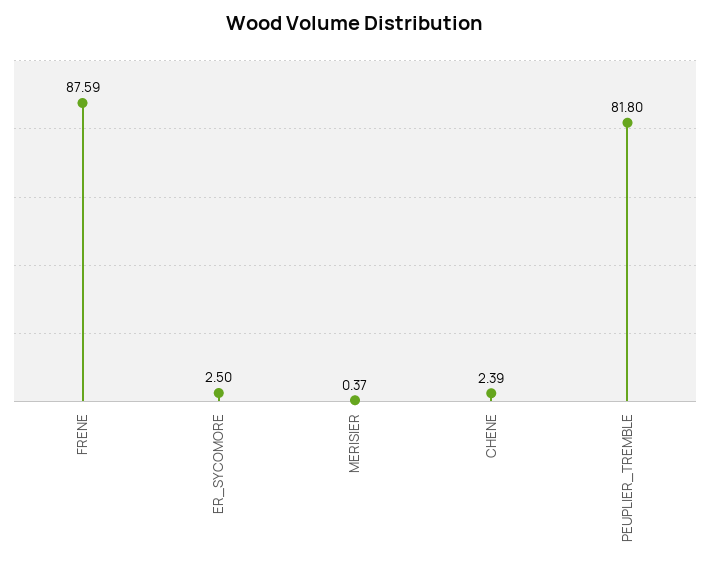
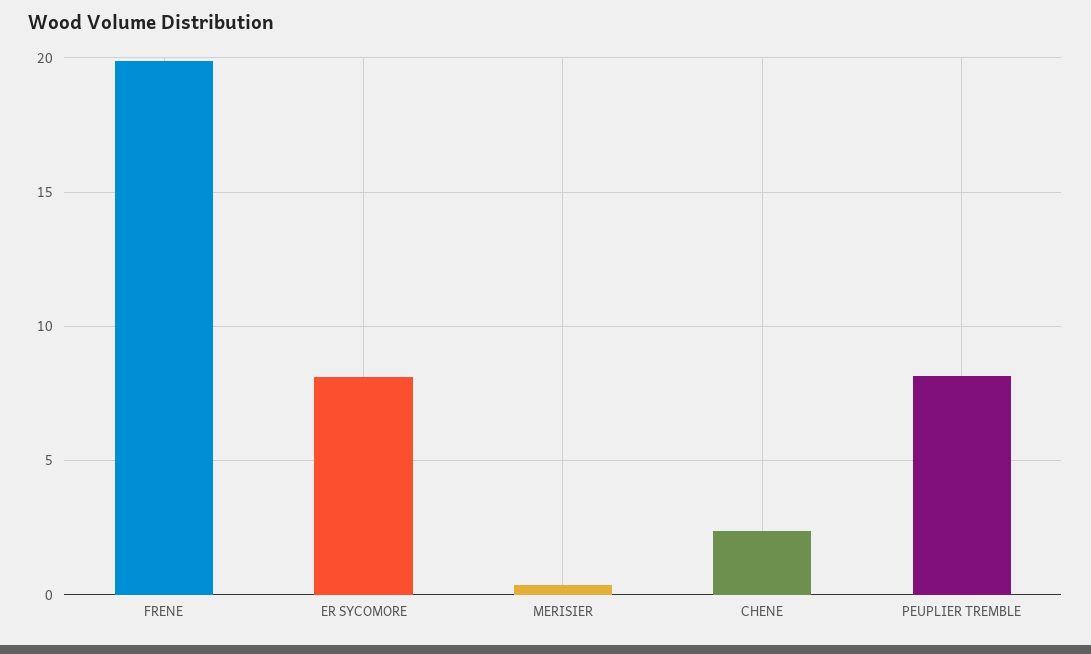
FRENE: 87.59 -> 20
ER_SYCOMORE: 2.5 -> 8
PEUPLIER_TREMBLE: 81.8 -> 8

